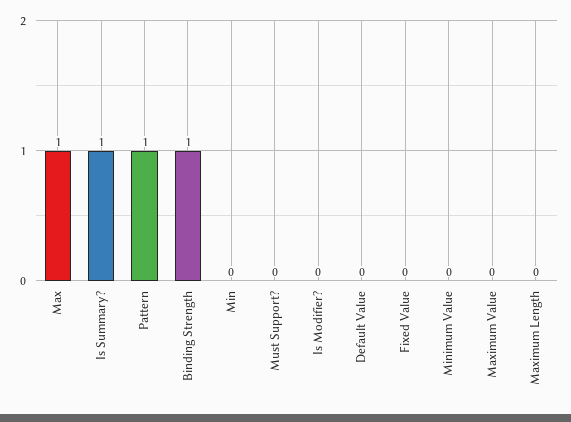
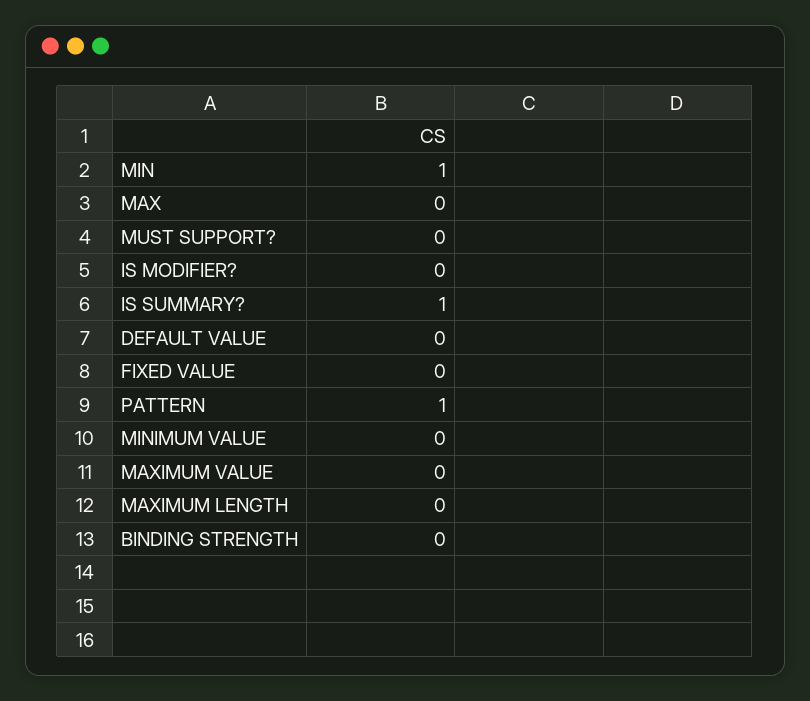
Max: 1 -> 0
Binding Strength: 1 -> 0
Min: 0 -> 1

